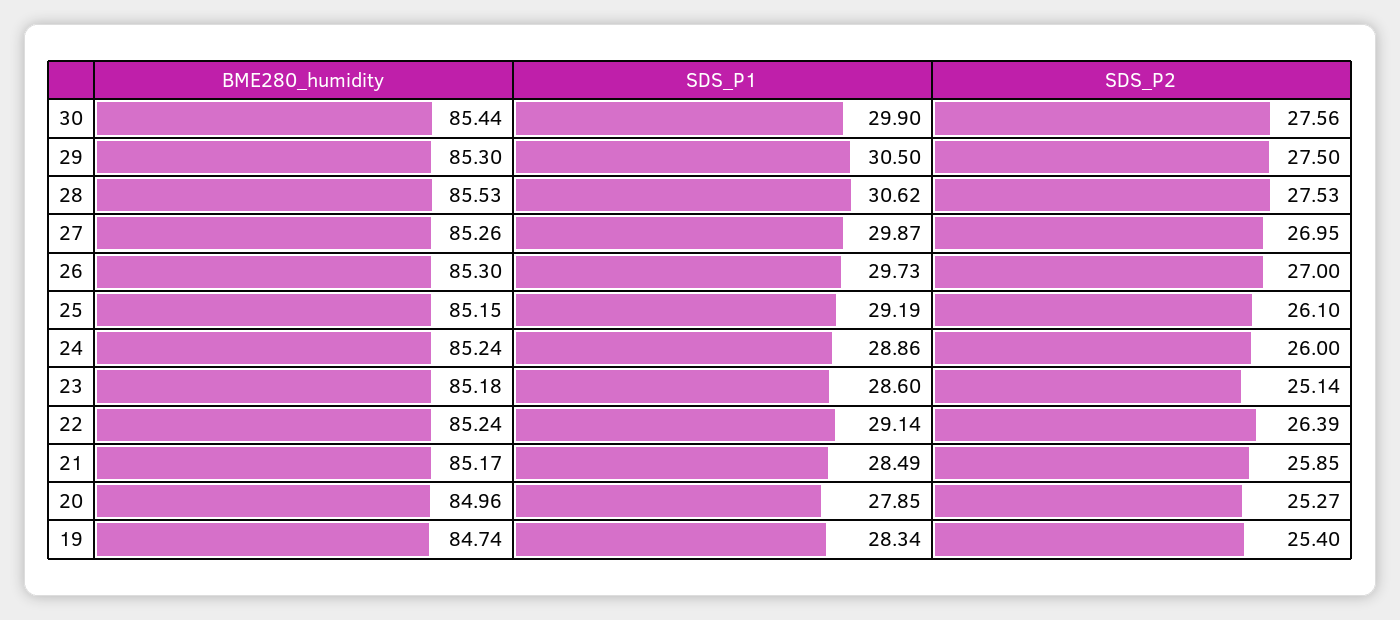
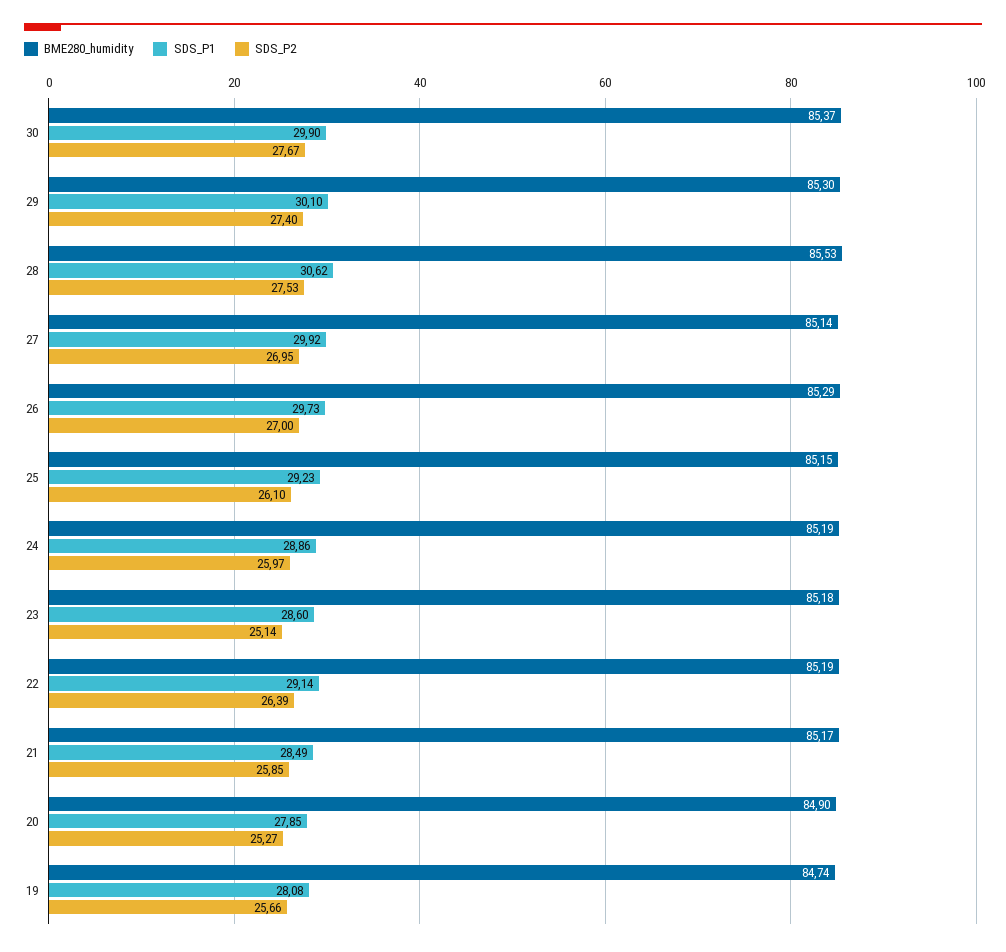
BME280_humidity, 30: 85.44 -> 85.37
SDS_P2, 30: 27.56 -> 27.67
SDS_P1, 29: 30.5 -> 30.1
SDS_P2, 29: 27.5 -> 27.4
BME280_humidity, 27: 85.26 -> 85.14
SDS_P1, 27: 29.87 -> 29.92
BME280_humidity, 26: 85.3 -> 85.29
SDS_P1, 25: 29.19 -> 29.23
BME280_humidity, 24: 85.24 -> 85.19
SDS_P2, 24: 26 -> 25.97
BME280_humidity, 22: 85.24 -> 85.19
BME280_humidity, 20: 84.96 -> 84.9
SDS_P1, 19: 28.34 -> 28.08
SDS_P2, 19: 25.4 -> 25.66

